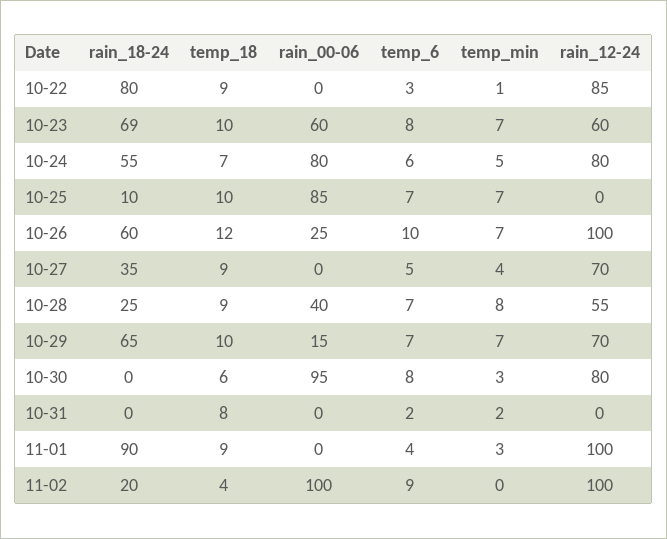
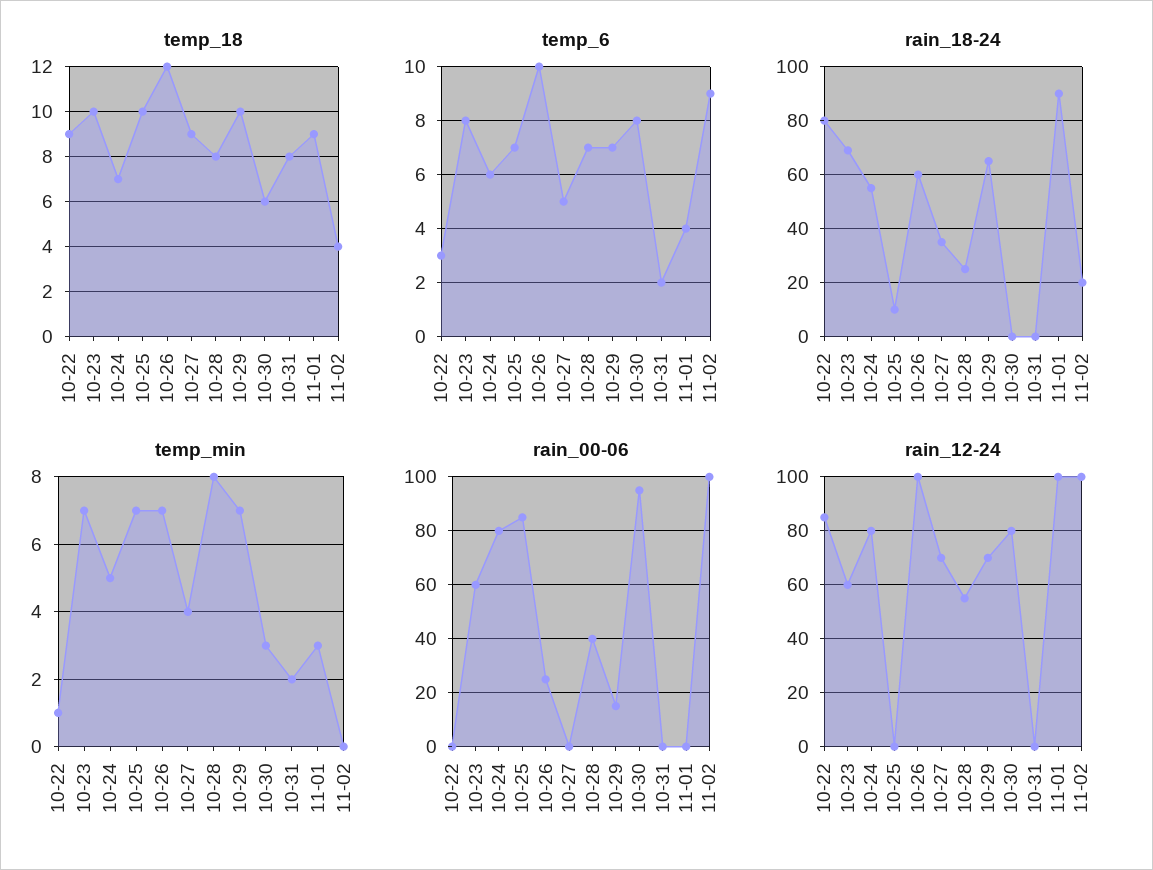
temp_18, 10-28: 9 -> 8

